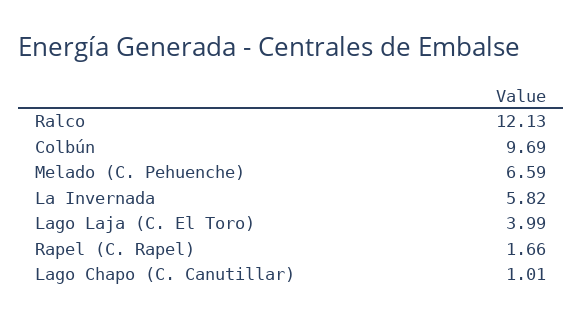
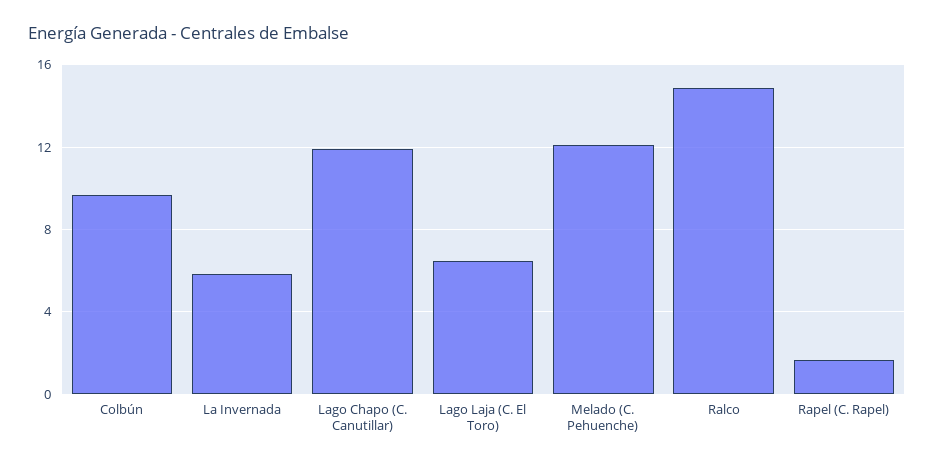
Ralco: 12.13 -> 15
Melado (C. Pehuenche): 6.59 -> 12
Lago Laja (C. El Toro): 3.99 -> 6.5
Lago Chapo (C. Canutillar): 1.01 -> 12

